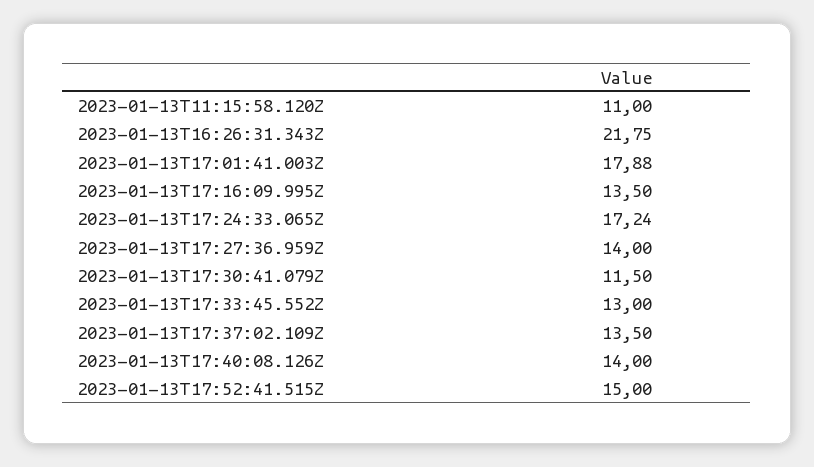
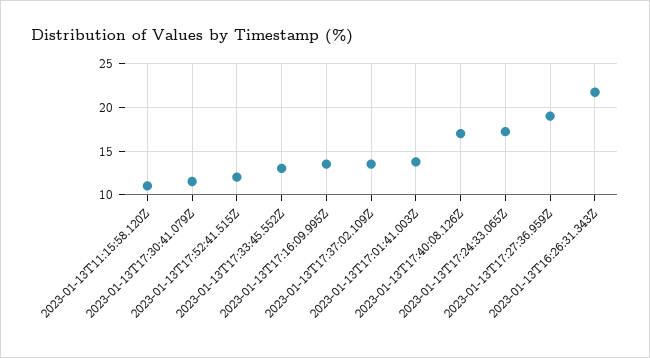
2023-01-13T17:01:41.003Z: 17.88 -> 14
2023-01-13T17:27:36.959Z: 14 -> 19
2023-01-13T17:40:08.126Z: 14 -> 17
2023-01-13T17:52:41.515Z: 15 -> 12

